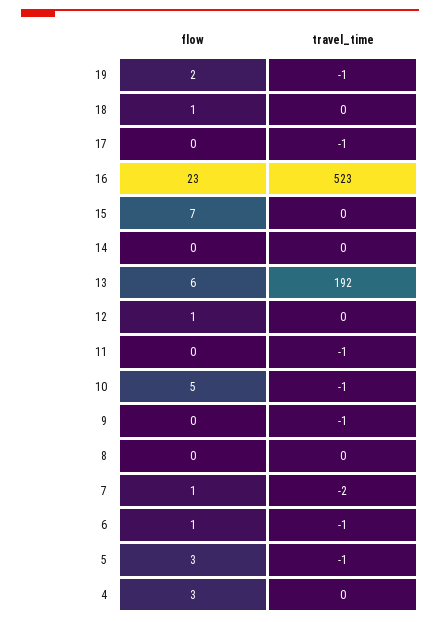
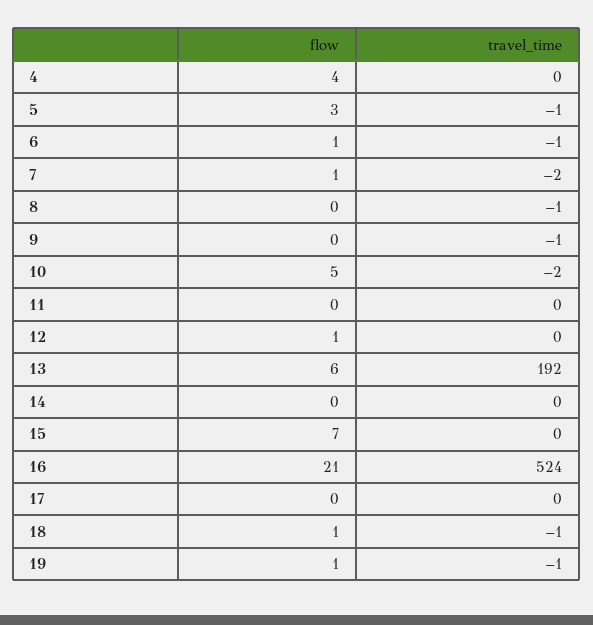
flow, 19: 2 -> 1
travel_time, 18: 0 -> -1
travel_time, 17: -1 -> 0
flow, 16: 23 -> 21
travel_time, 16: 523 -> 524
travel_time, 11: -1 -> 0
travel_time, 10: -1 -> -2
travel_time, 8: 0 -> -1
flow, 4: 3 -> 4

